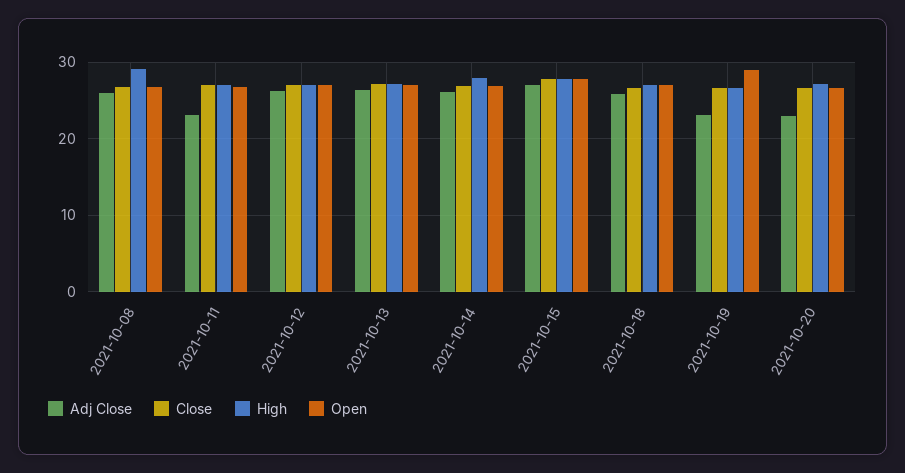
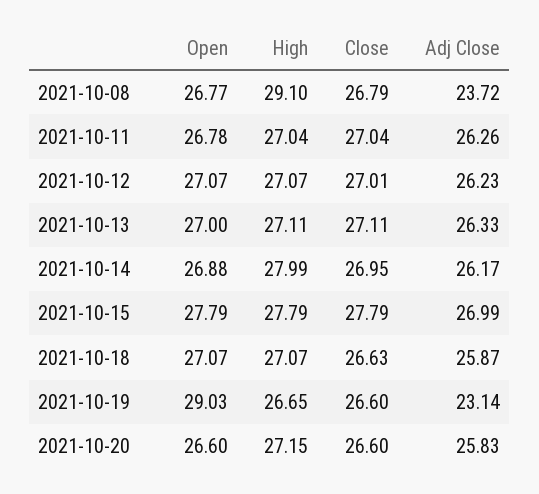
Adj Close, 2021-10-08: 26 -> 23.72
Adj Close, 2021-10-11: 23 -> 26.26
Adj Close, 2021-10-20: 23 -> 25.83

